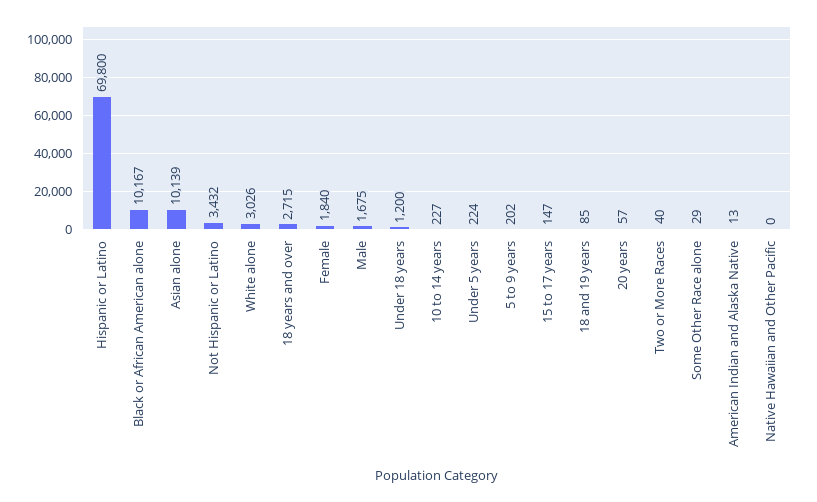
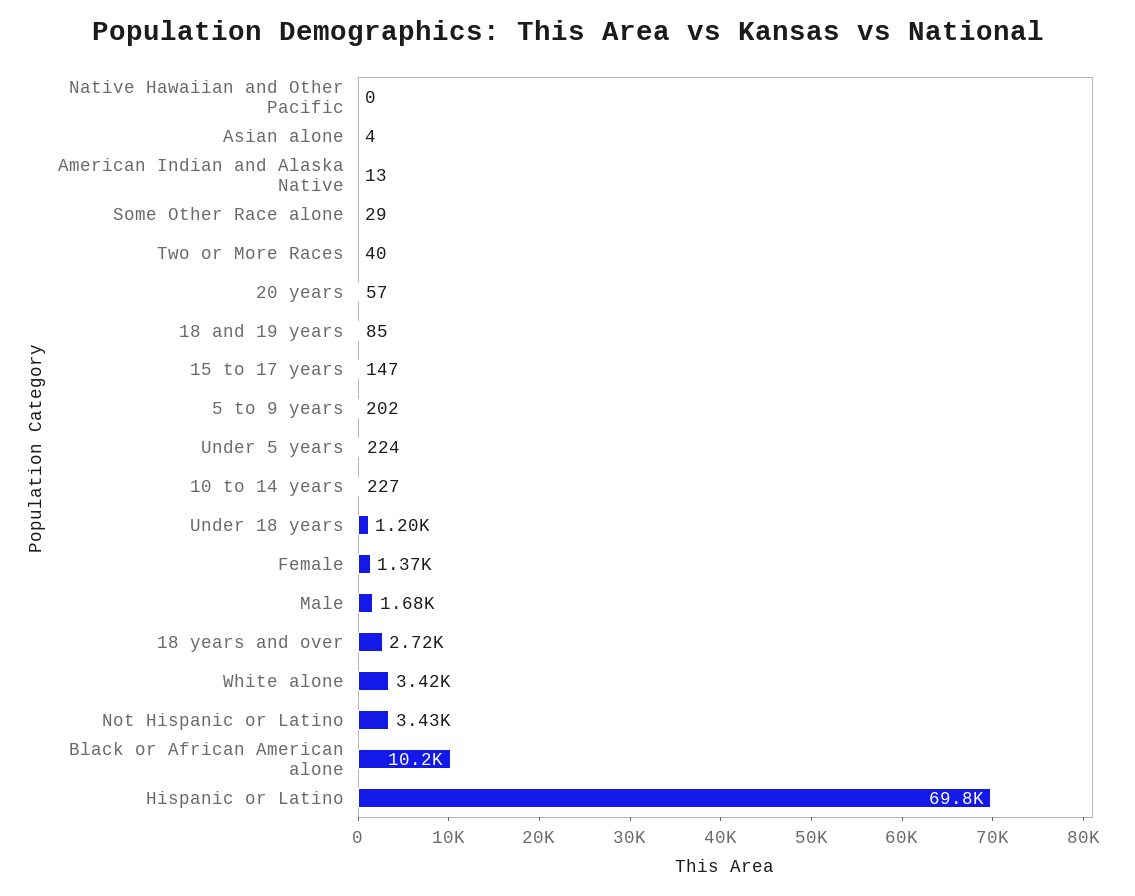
Asian alone: 10139 -> 4
White alone: 3026 -> 3420
Female: 1840 -> 1370

